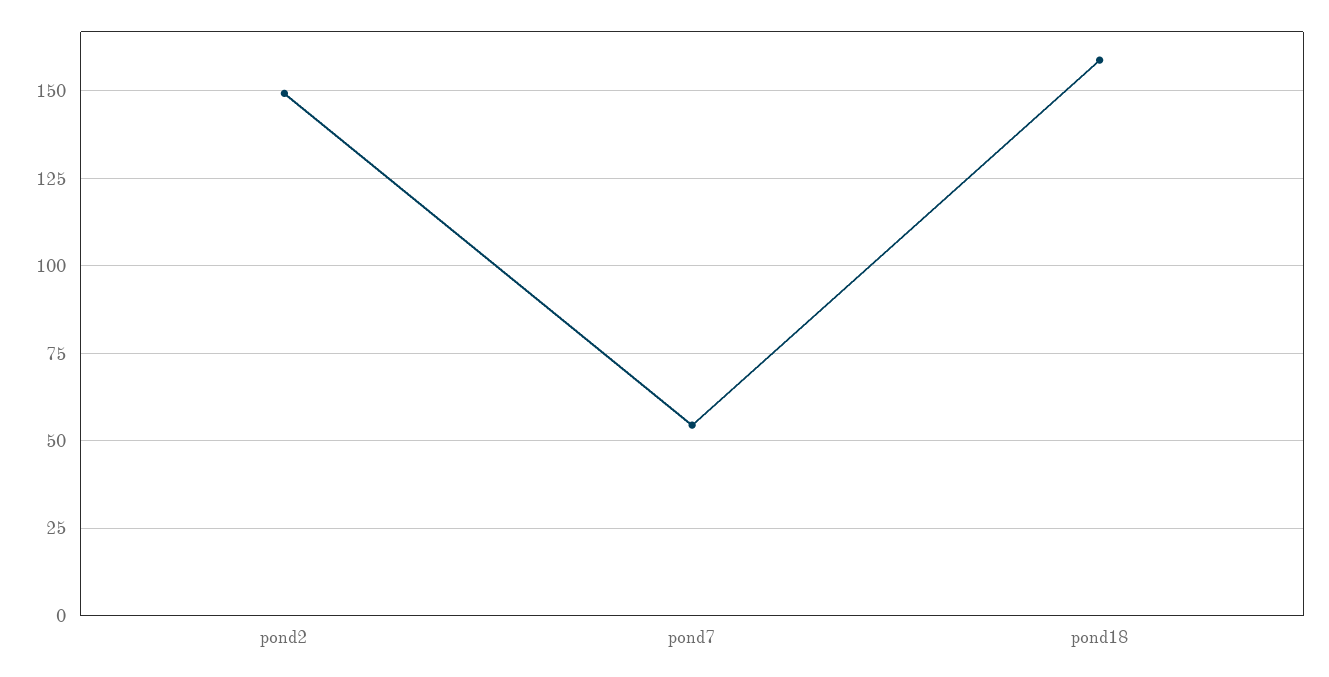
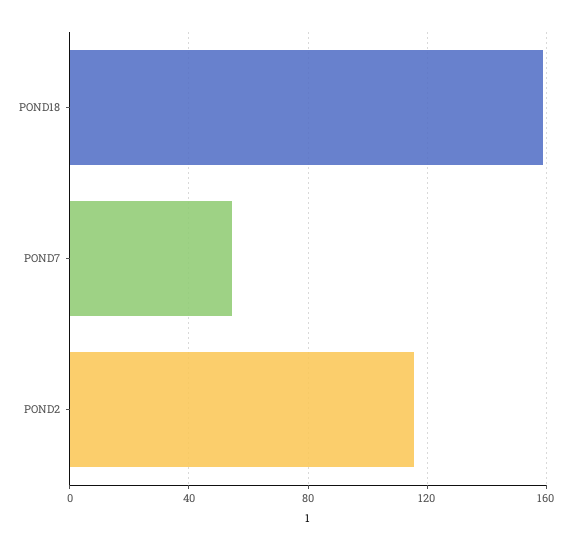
pond2: 150 -> 115

